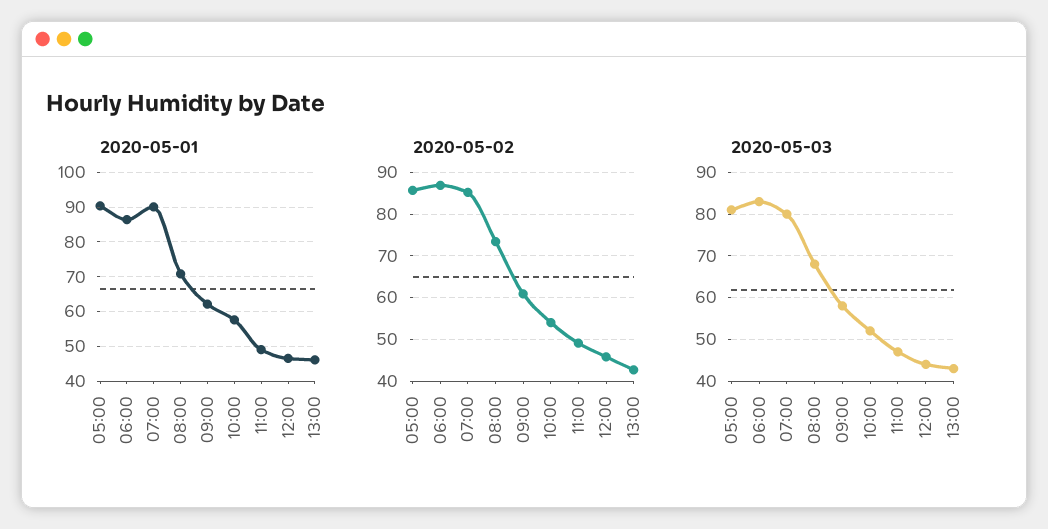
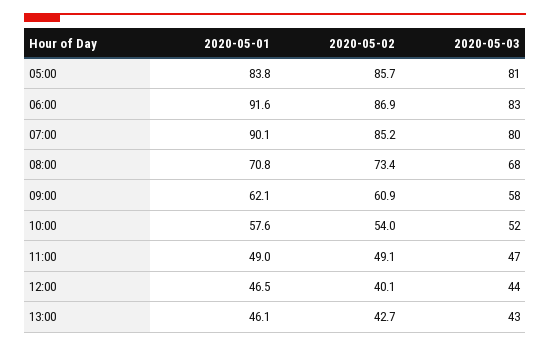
2020-05-01, 05:00: 90 -> 83.8
2020-05-01, 06:00: 86 -> 91.6
2020-05-02, 12:00: 46 -> 40.1

